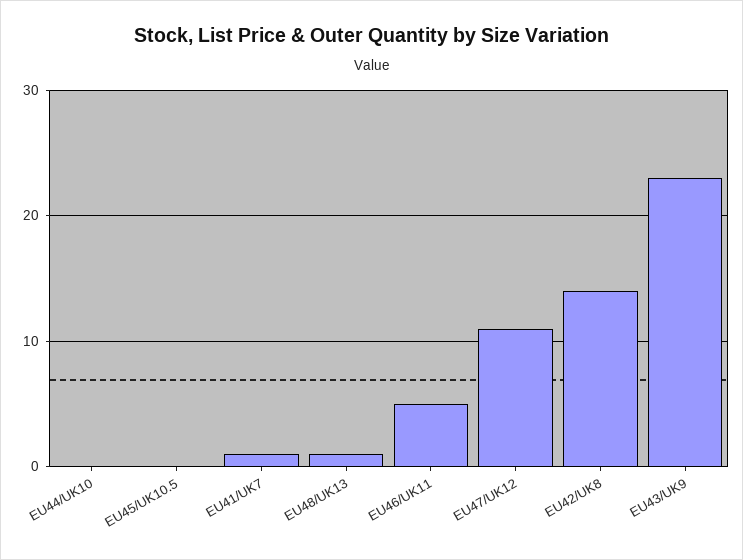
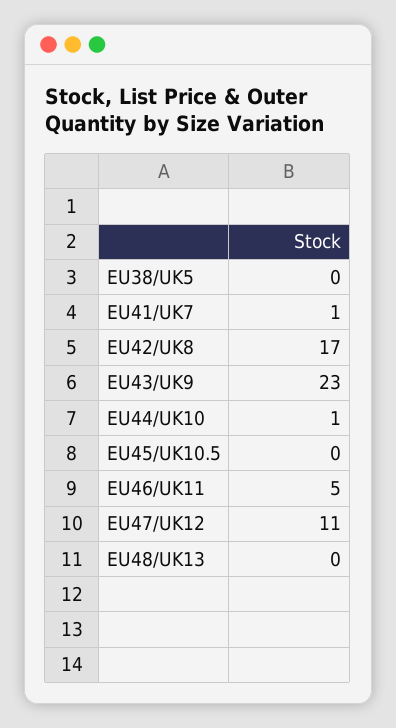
EU44/UK10: 0 -> 1
EU48/UK13: 1 -> 0
EU42/UK8: 14 -> 17
EU38/UK5: none -> 0

